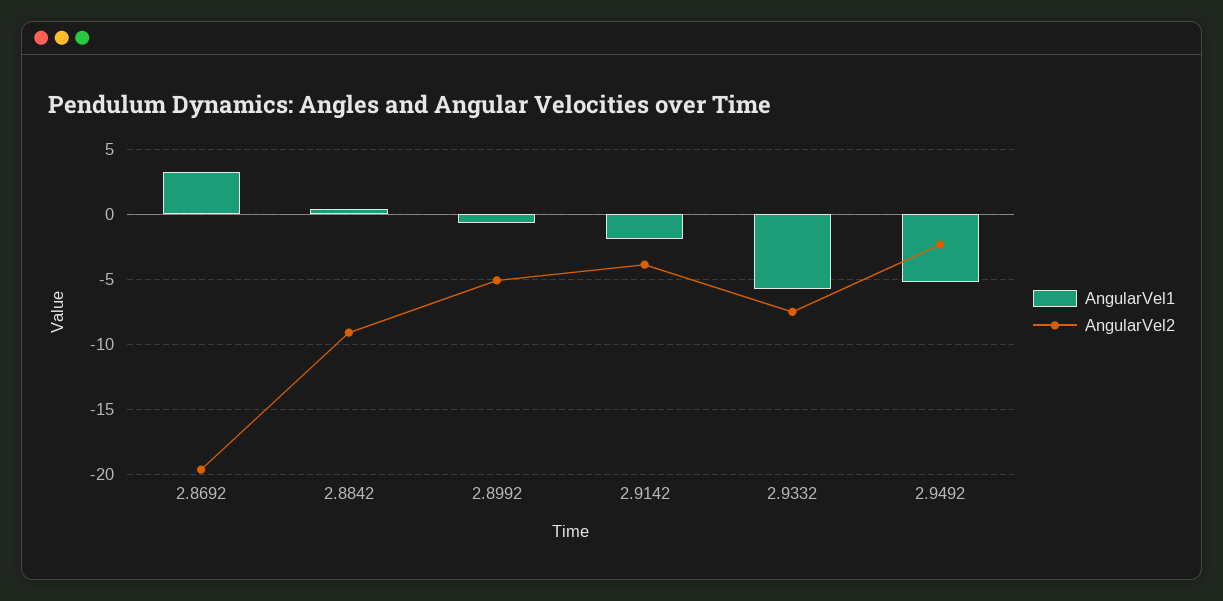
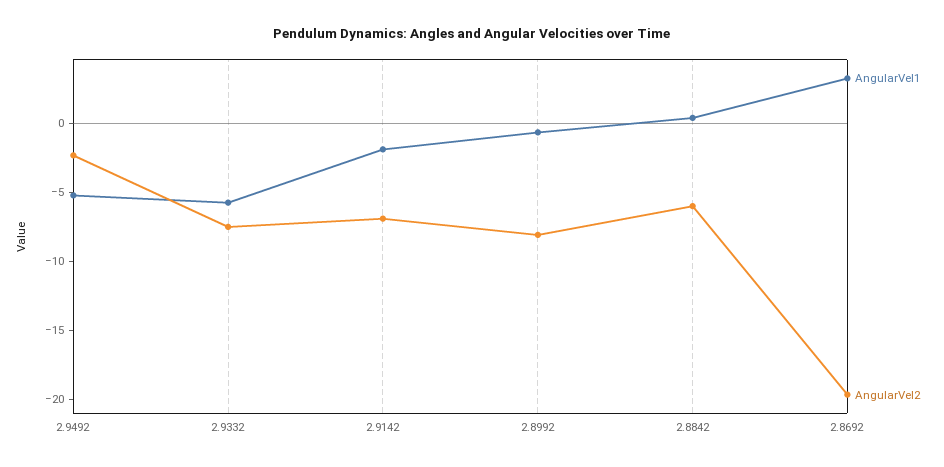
AngularVel2, 2.8842: -9 -> -6
AngularVel2, 2.8992: -5 -> -8
AngularVel2, 2.9142: -4 -> -7

